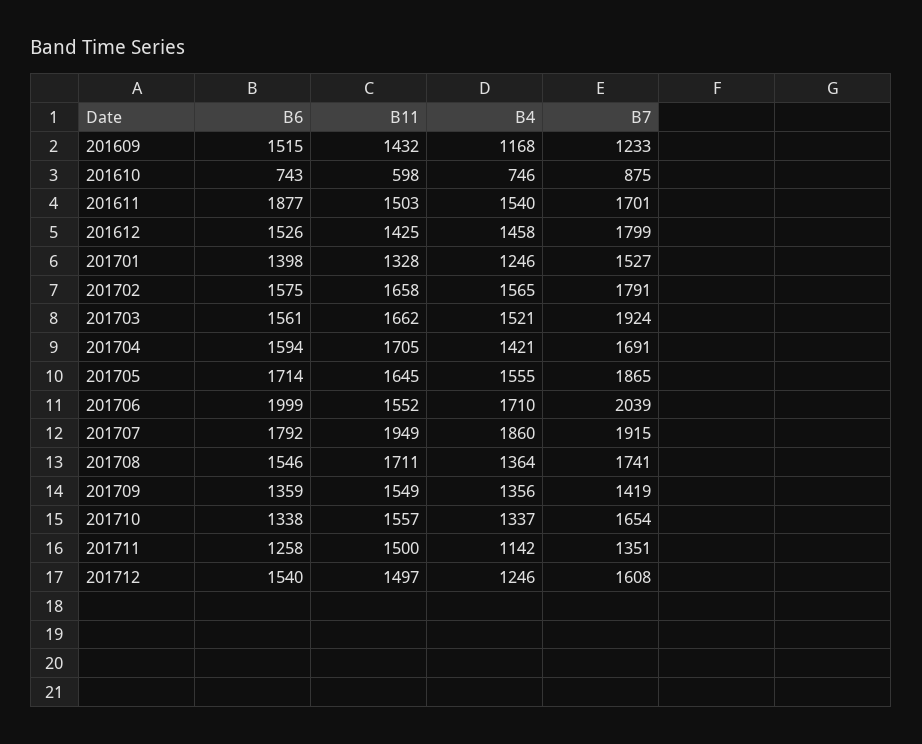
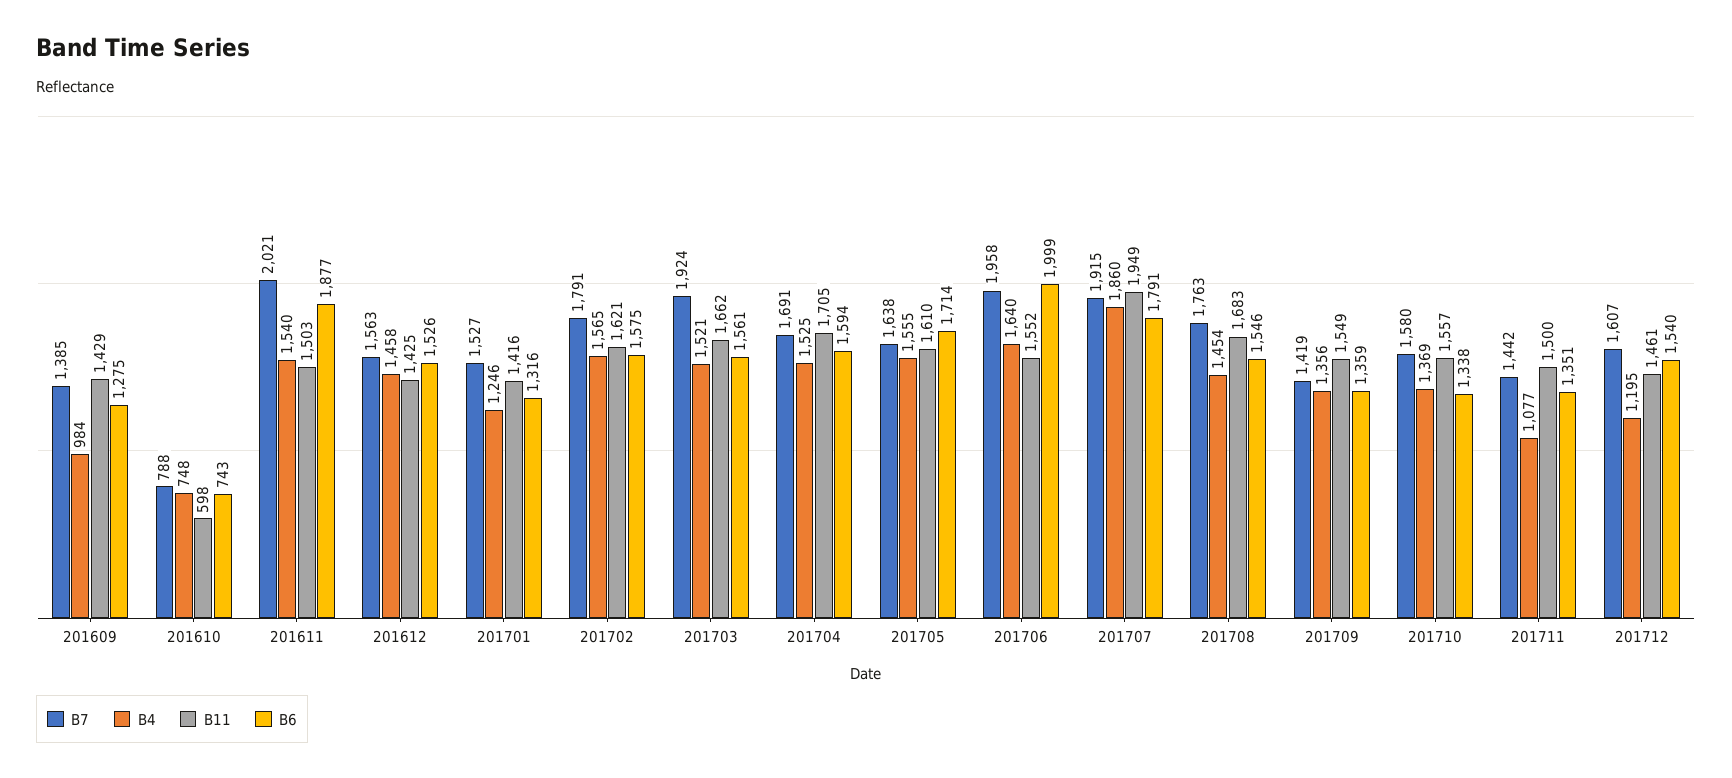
B6, 201609: 1515 -> 1275
B11, 201609: 1432 -> 1429
B4, 201609: 1168 -> 984
B7, 201609: 1233 -> 1385
B4, 201610: 746 -> 748
B7, 201610: 875 -> 788
B7, 201611: 1701 -> 2021
B7, 201612: 1799 -> 1563
B6, 201701: 1398 -> 1316
B11, 201701: 1328 -> 1416
B11, 201702: 1658 -> 1621
B4, 201704: 1421 -> 1525
B11, 201705: 1645 -> 1610
B7, 201705: 1865 -> 1638
B4, 201706: 1710 -> 1640
B7, 201706: 2039 -> 1958
B6, 201707: 1792 -> 1791
B11, 201708: 1711 -> 1683
B4, 201708: 1364 -> 1454
B7, 201708: 1741 -> 1763
B4, 201710: 1337 -> 1369
B7, 201710: 1654 -> 1580
B6, 201711: 1258 -> 1351
B4, 201711: 1142 -> 1077
B7, 201711: 1351 -> 1442
B11, 201712: 1497 -> 1461
B4, 201712: 1246 -> 1195
B7, 201712: 1608 -> 1607

